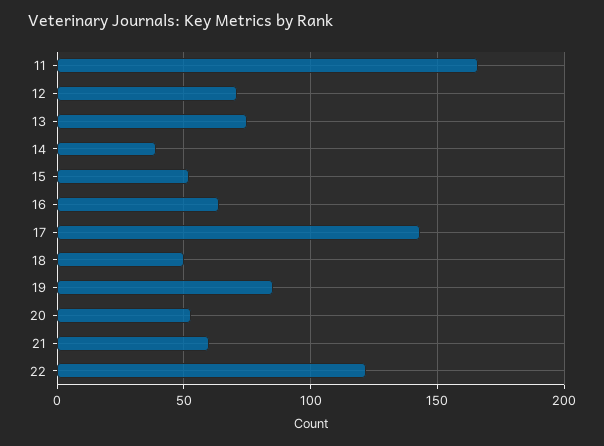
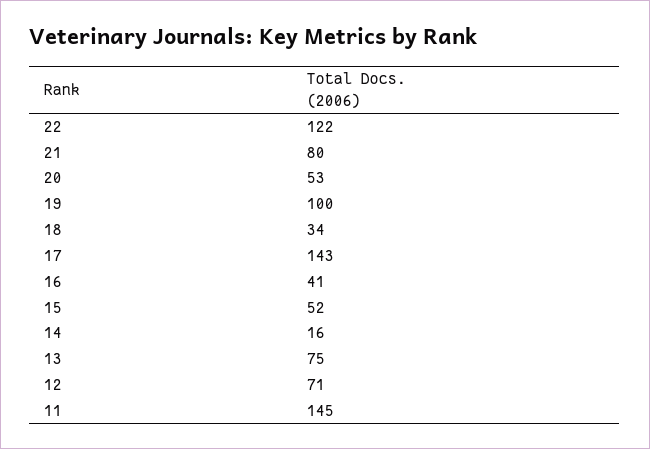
11: 165 -> 145
14: 40 -> 16
16: 65 -> 41
18: 50 -> 34
19: 85 -> 100
21: 60 -> 80

